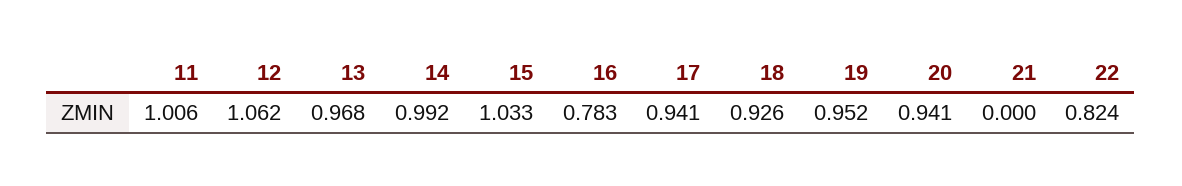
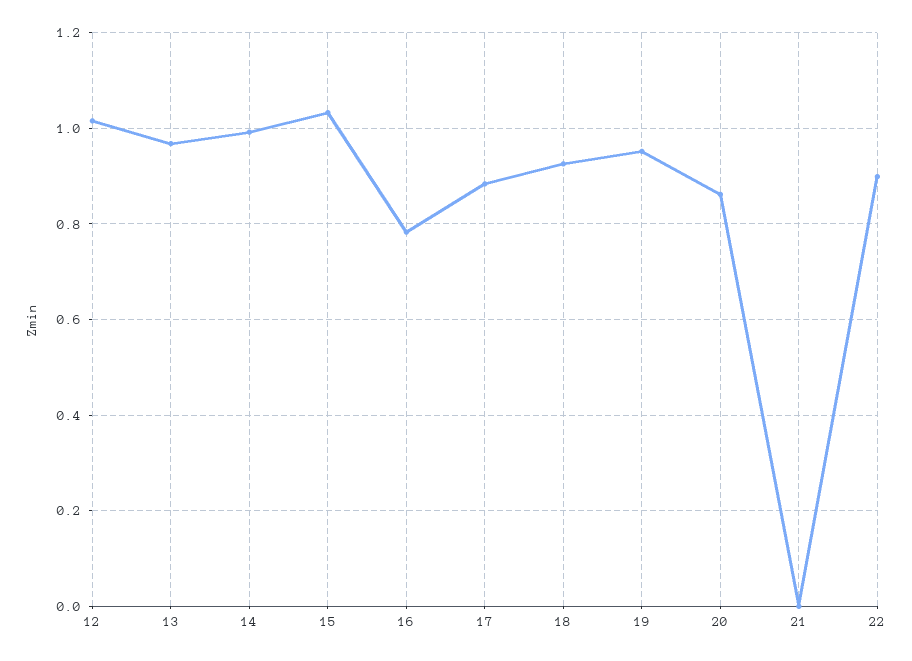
11: 1.006 -> none
12: 1.062 -> 1.02
17: 0.941 -> 0.88
20: 0.941 -> 0.86
22: 0.824 -> 0.9

